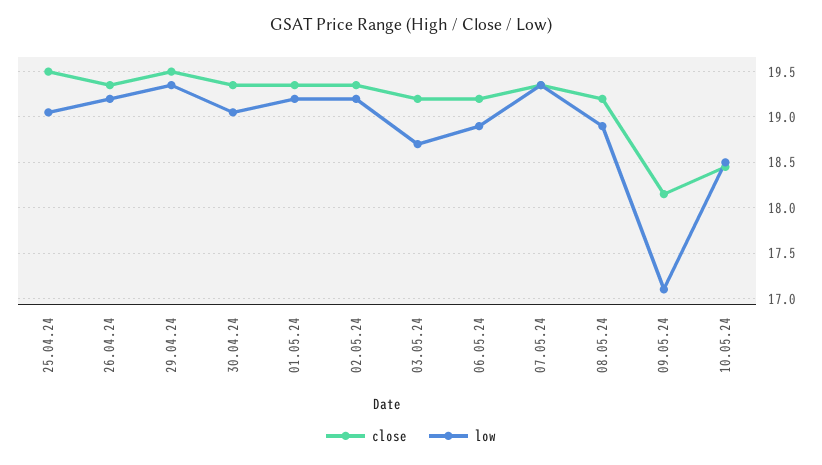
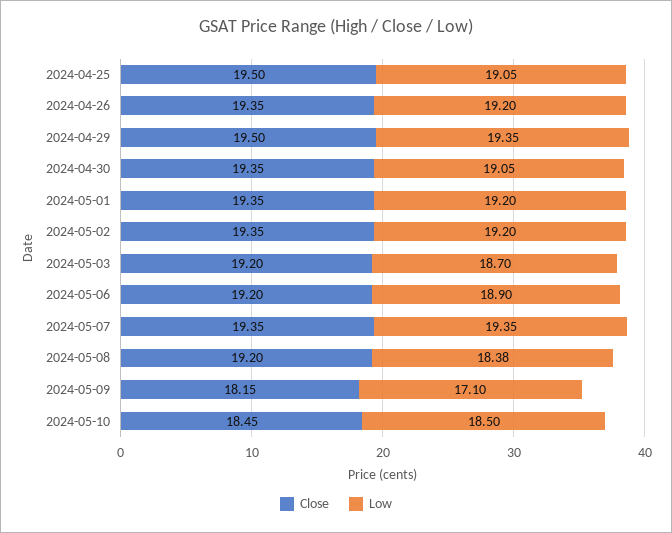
low, 08.05.24: 18.9 -> 18.38

